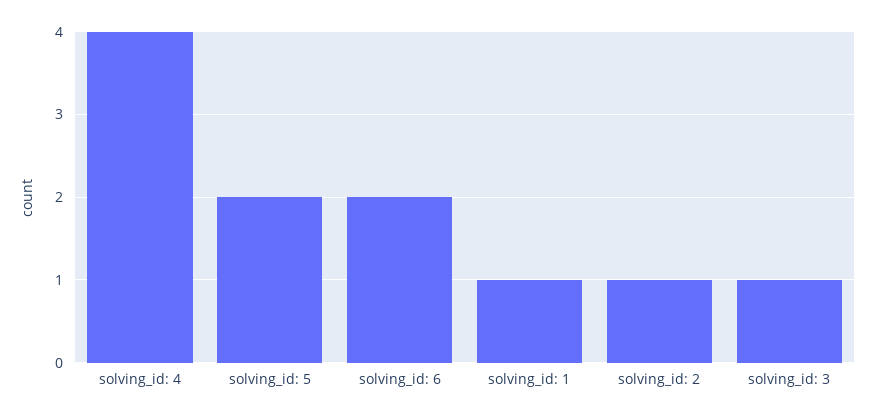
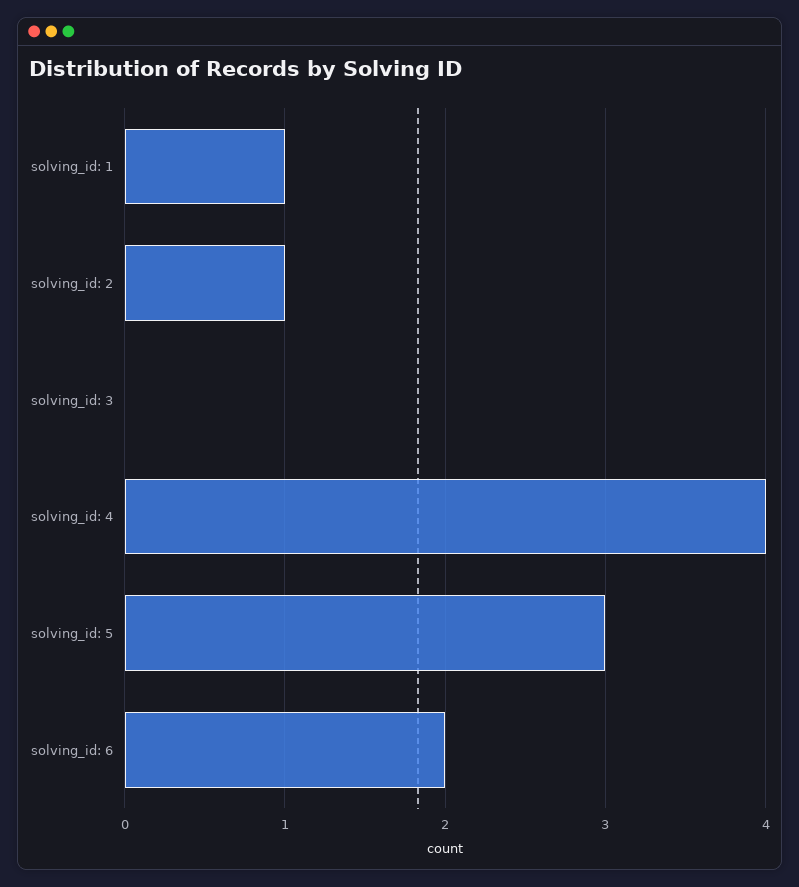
solving_id: 5: 2 -> 3
solving_id: 3: 1 -> 0

